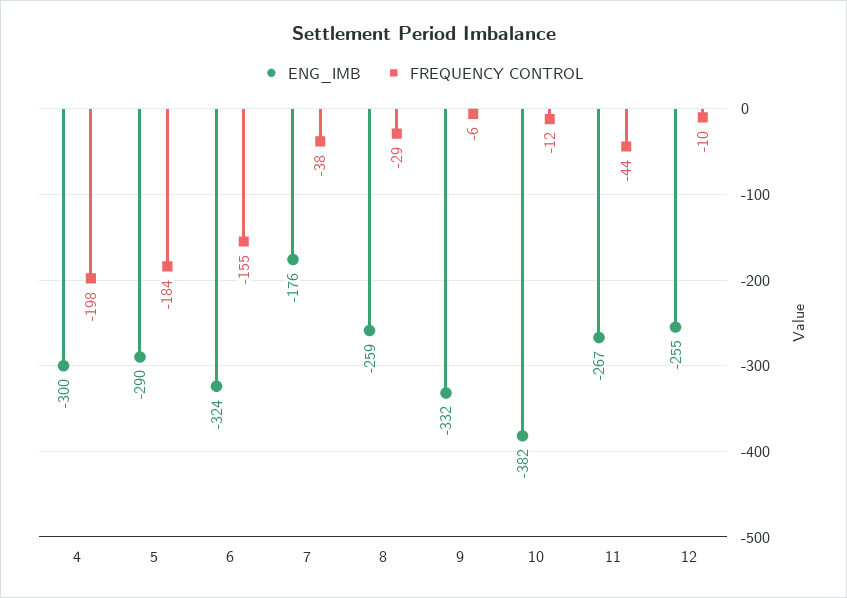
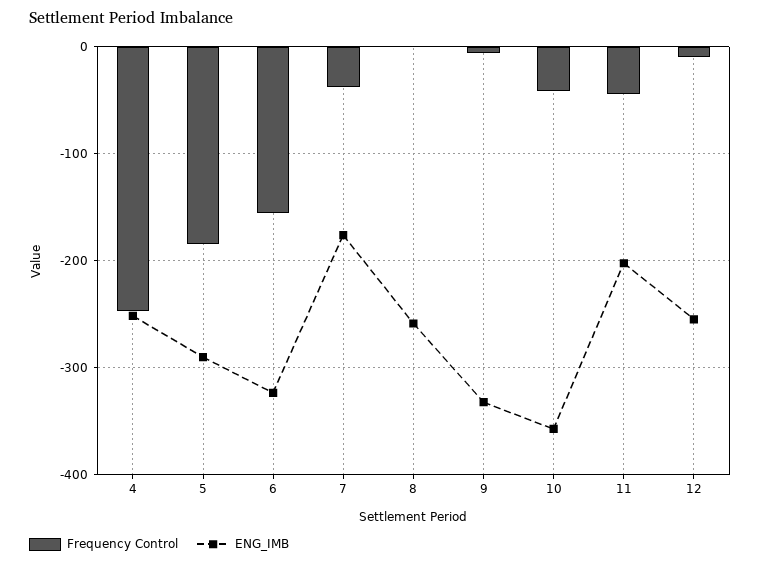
ENG_IMB, 4: -300 -> -250
FREQUENCY CONTROL, 4: -198 -> -250
FREQUENCY CONTROL, 8: -29 -> 0
ENG_IMB, 10: -382 -> -360
FREQUENCY CONTROL, 10: -12 -> -40
ENG_IMB, 11: -267 -> -200

